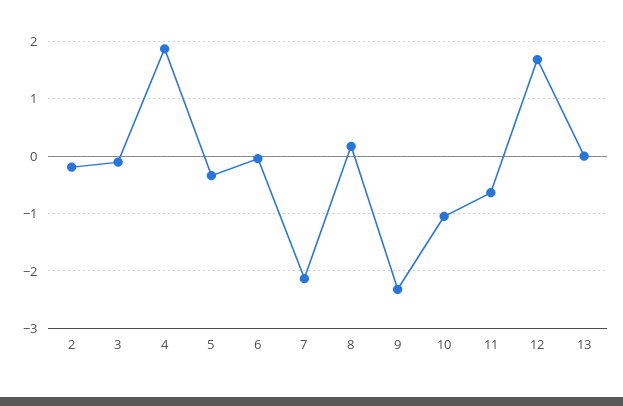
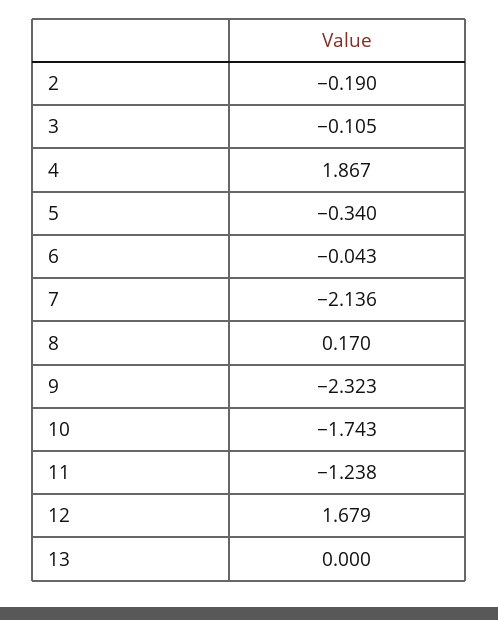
10: -1 -> -1.743
11: -0.6 -> -1.238

